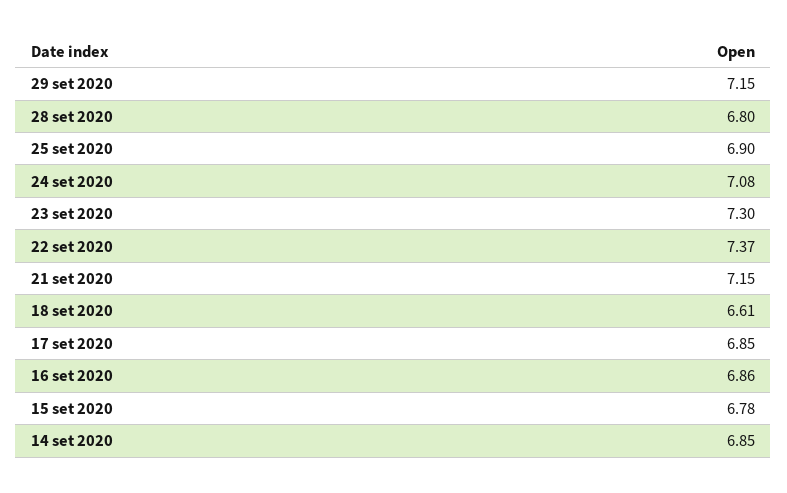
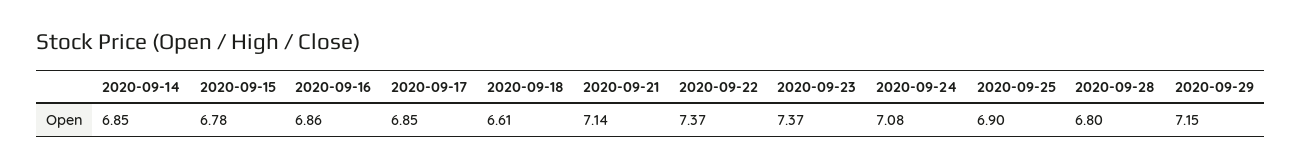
23 set 2020: 7.3 -> 7.37
21 set 2020: 7.15 -> 7.14

